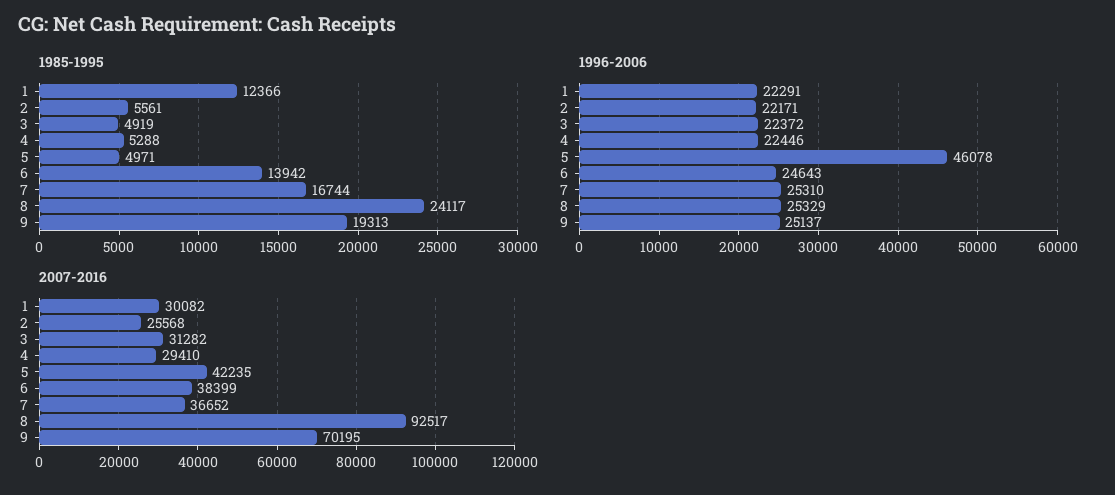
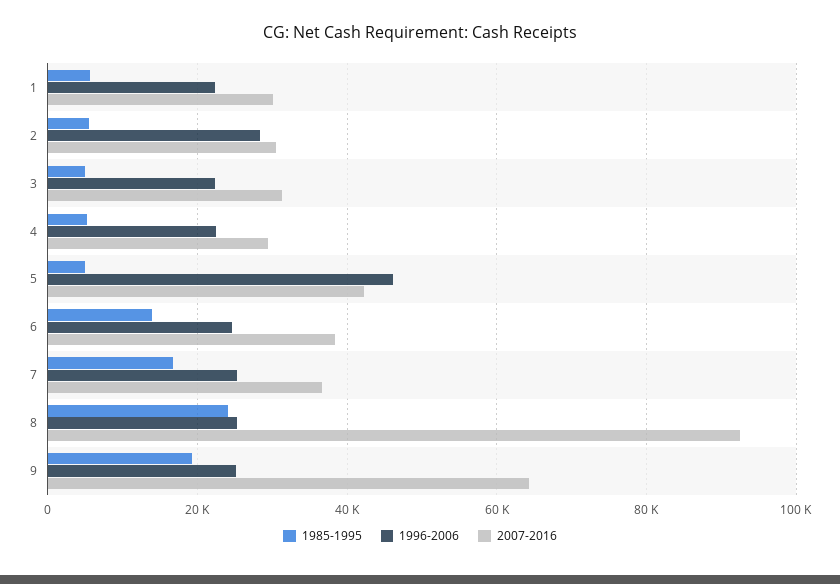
1985-1995, 1: 12366 -> 6000
1996-2006, 2: 22171 -> 28000
2007-2016, 2: 25568 -> 30000
2007-2016, 9: 70195 -> 64000

